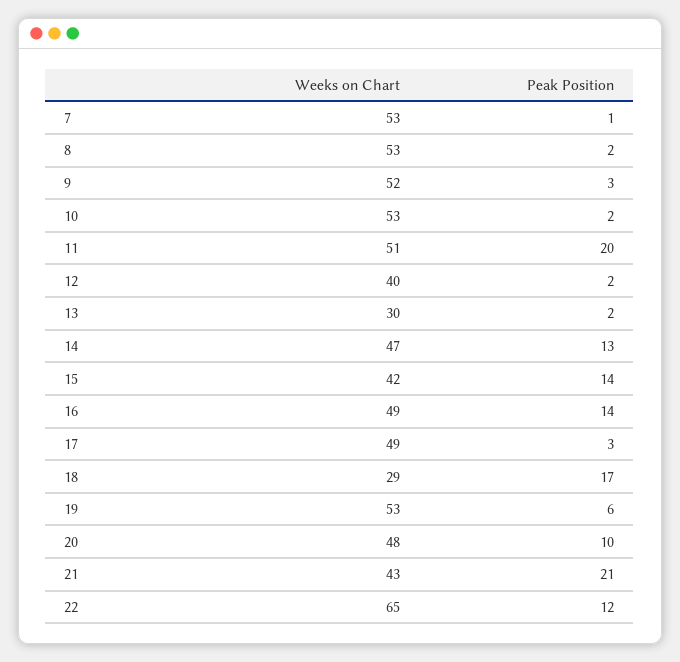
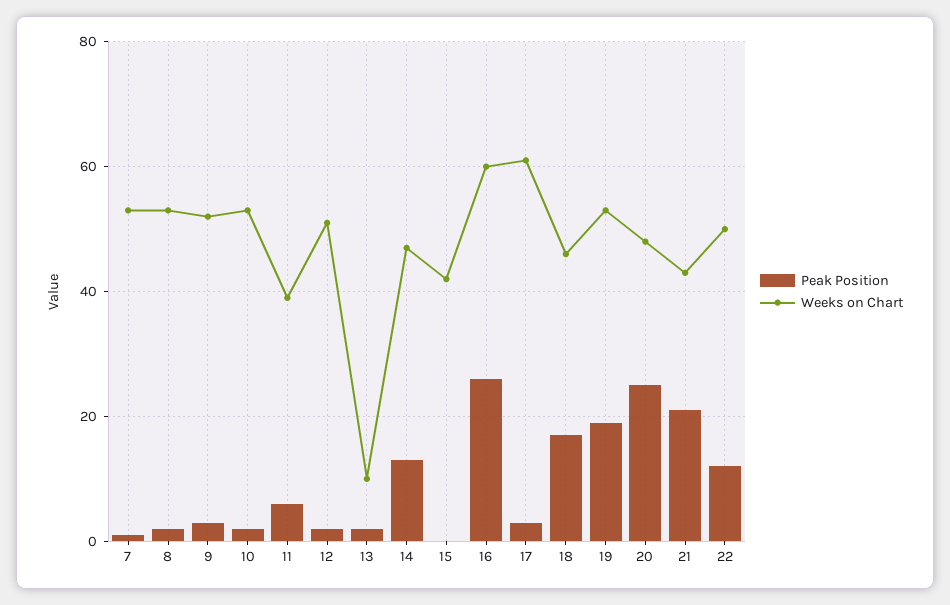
Weeks on Chart, 11: 51 -> 40
Peak Position, 11: 20 -> 5
Weeks on Chart, 12: 40 -> 50
Weeks on Chart, 13: 30 -> 10
Peak Position, 15: 14 -> 0
Weeks on Chart, 16: 49 -> 60
Peak Position, 16: 14 -> 25
Weeks on Chart, 17: 49 -> 60
Weeks on Chart, 18: 29 -> 45
Peak Position, 19: 6 -> 20
Peak Position, 20: 10 -> 25
Weeks on Chart, 22: 65 -> 50

